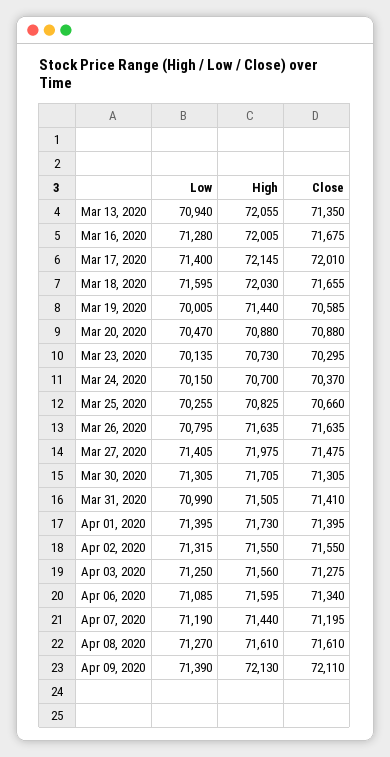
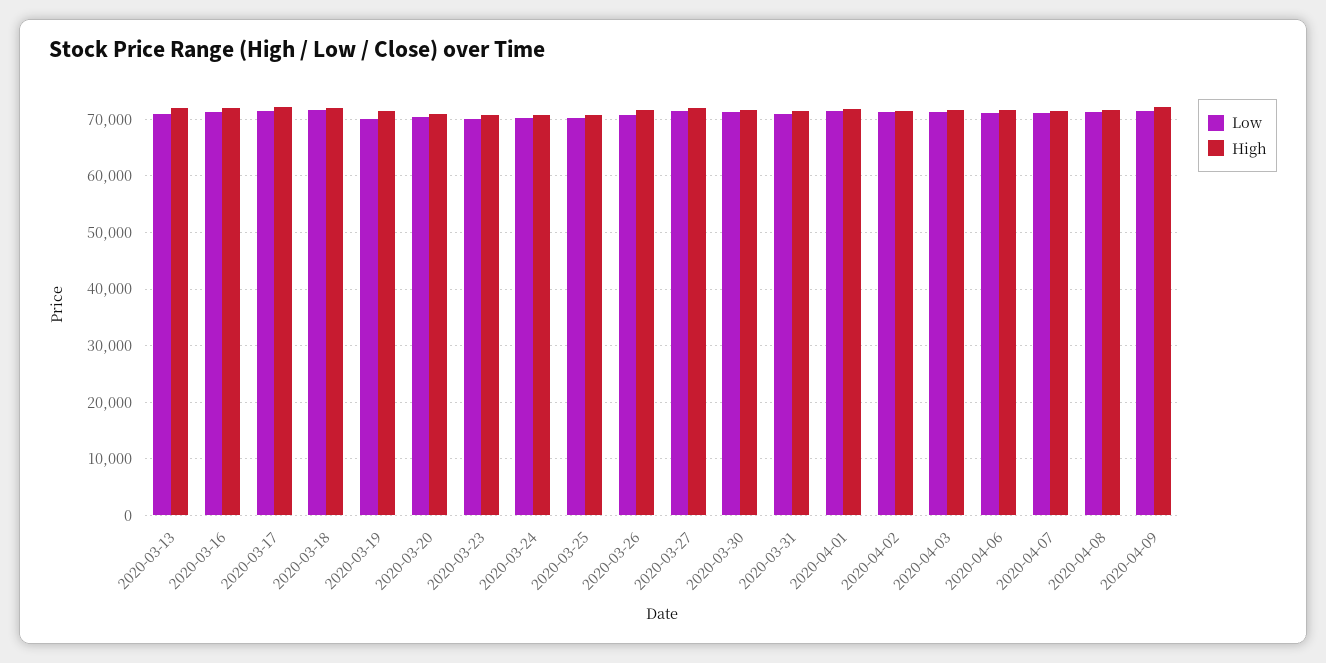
Close, Mar 13, 2020: 71350 -> none
Close, Mar 16, 2020: 71675 -> none
Close, Mar 17, 2020: 72010 -> none
Close, Mar 18, 2020: 71655 -> none
Close, Mar 19, 2020: 70585 -> none
Close, Mar 20, 2020: 70880 -> none
Close, Mar 23, 2020: 70295 -> none
Close, Mar 24, 2020: 70370 -> none
Close, Mar 25, 2020: 70660 -> none
Close, Mar 26, 2020: 71635 -> none
Close, Mar 27, 2020: 71475 -> none
Close, Mar 30, 2020: 71305 -> none
Close, Mar 31, 2020: 71410 -> none
Close, Apr 01, 2020: 71395 -> none
Close, Apr 02, 2020: 71550 -> none
Close, Apr 03, 2020: 71275 -> none
Close, Apr 06, 2020: 71340 -> none
Close, Apr 07, 2020: 71195 -> none
Close, Apr 08, 2020: 71610 -> none
Close, Apr 09, 2020: 72110 -> none

